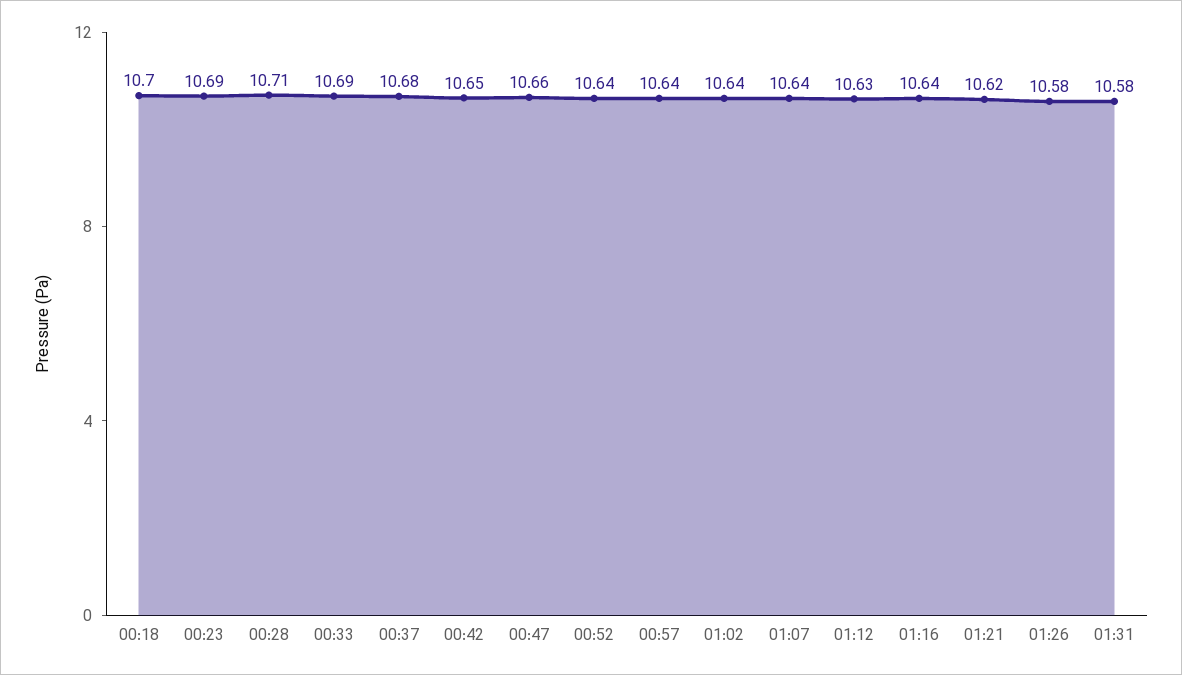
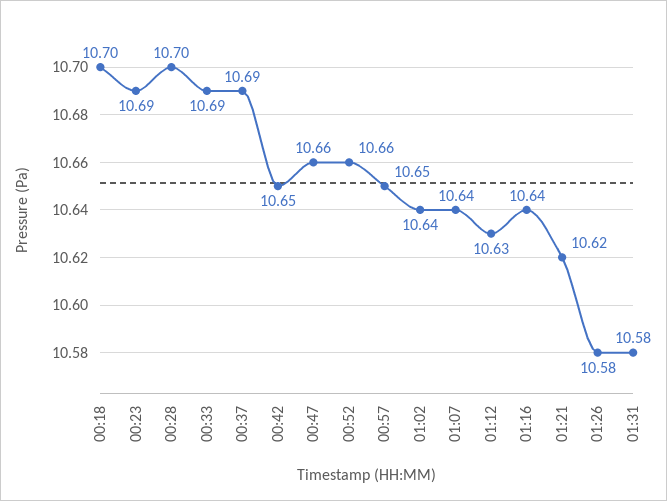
00:28: 10.71 -> 10.7
00:37: 10.68 -> 10.69
00:52: 10.64 -> 10.66
00:57: 10.64 -> 10.65

